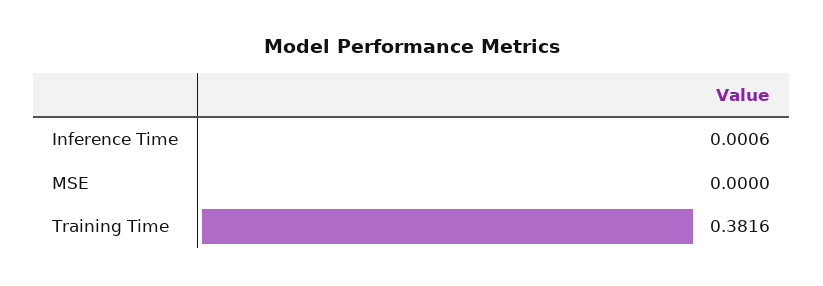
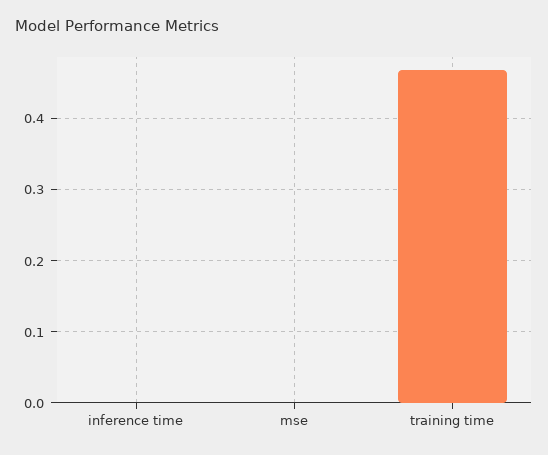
Training Time: 0.3816 -> 0.47

